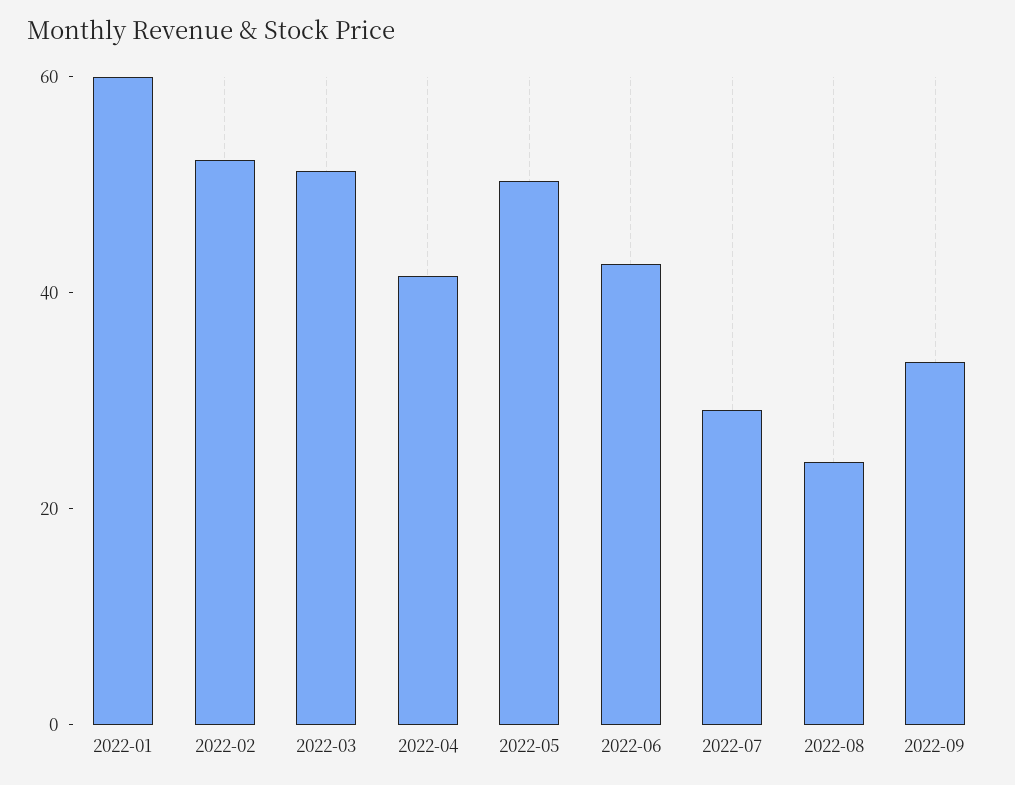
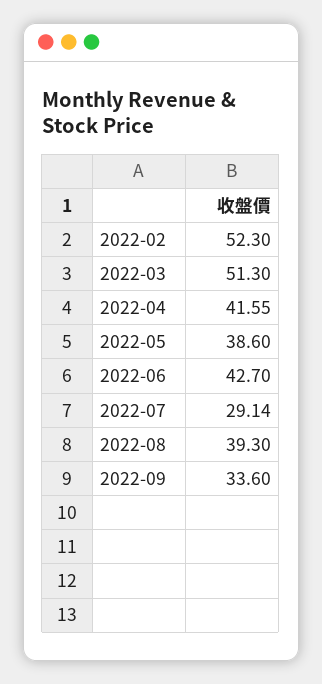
2022-01: 60 -> none
2022-05: 50 -> 38.6
2022-08: 25 -> 39.3

